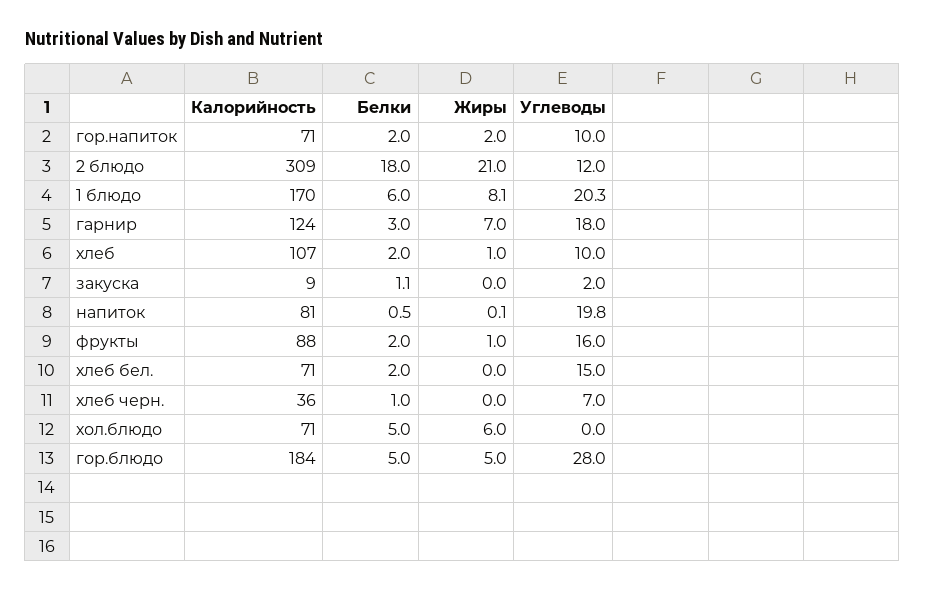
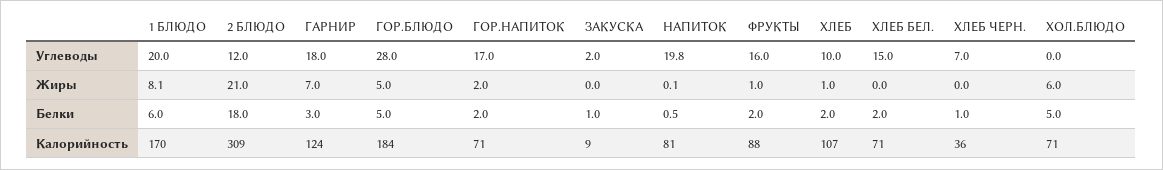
Углеводы, гор.напиток: 10 -> 17
Углеводы, 1 блюдо: 20.3 -> 20
Белки, закуска: 1.1 -> 1

